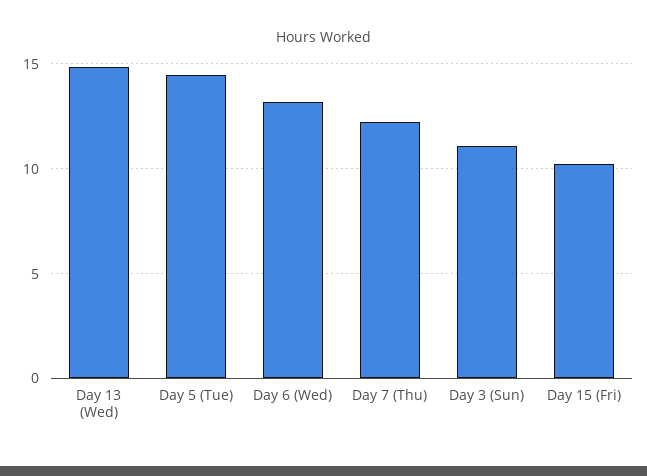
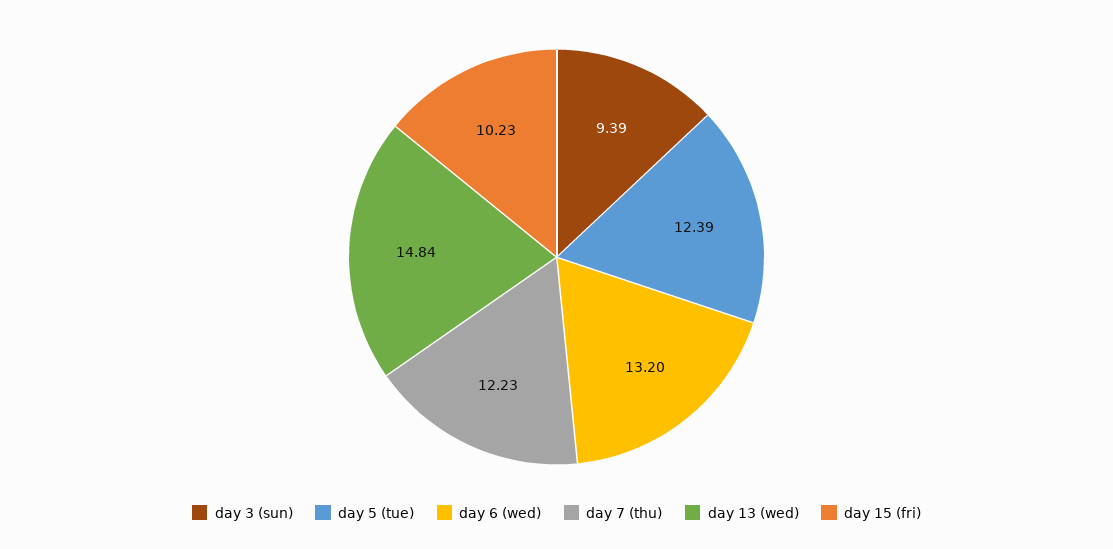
Day 5 (Tue): 14.5 -> 12.39
Day 3 (Sun): 11 -> 9.39

